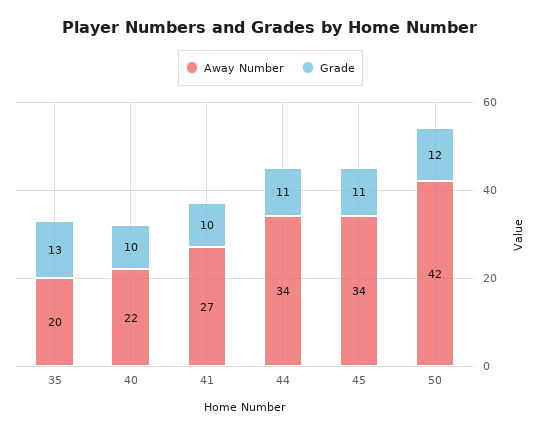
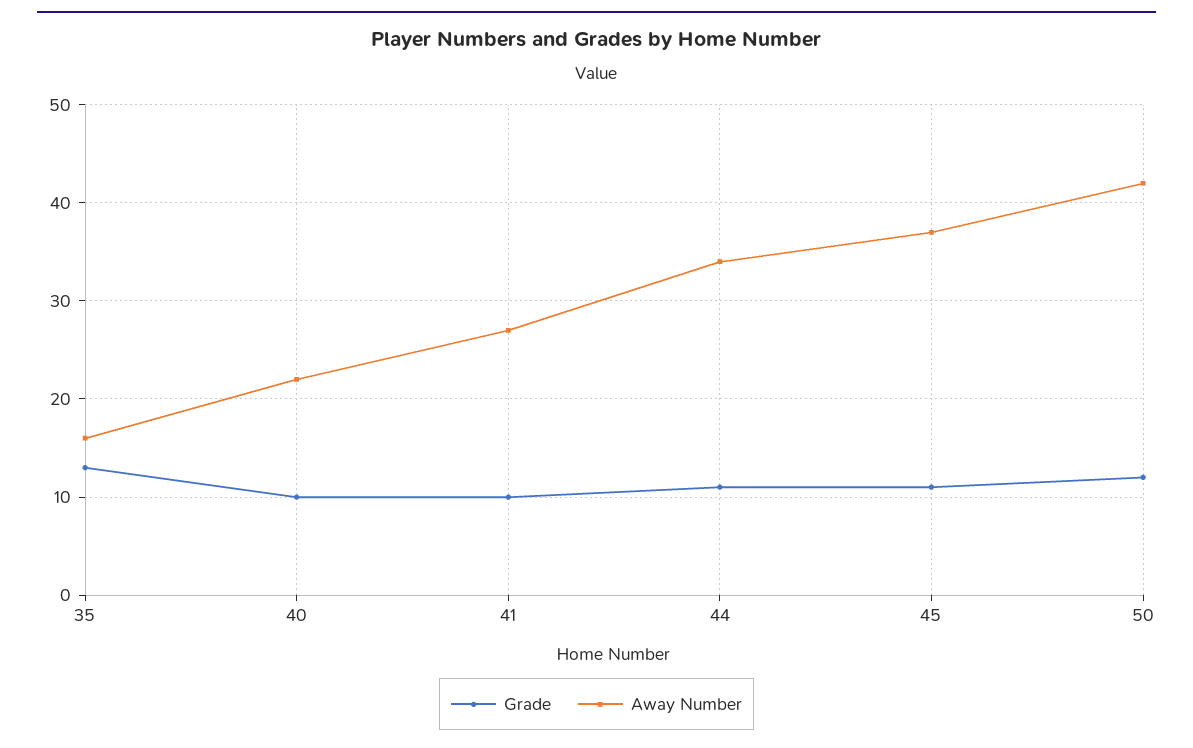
Away Number, 35: 20 -> 16
Away Number, 45: 34 -> 37

